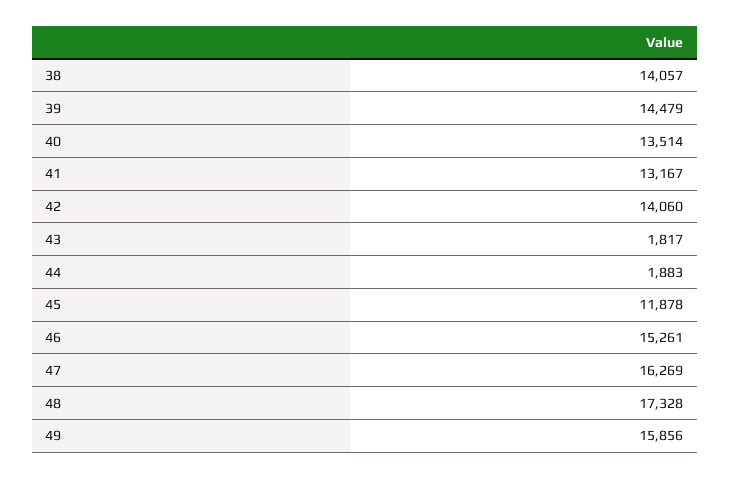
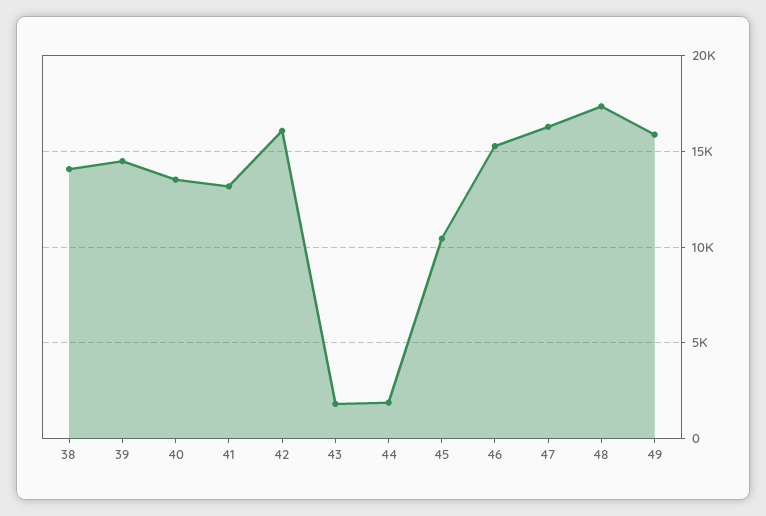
42: 14060 -> 16000
45: 11878 -> 10500

